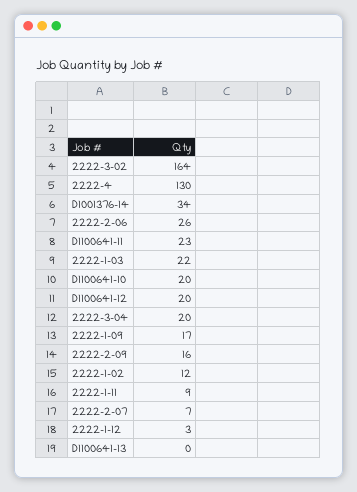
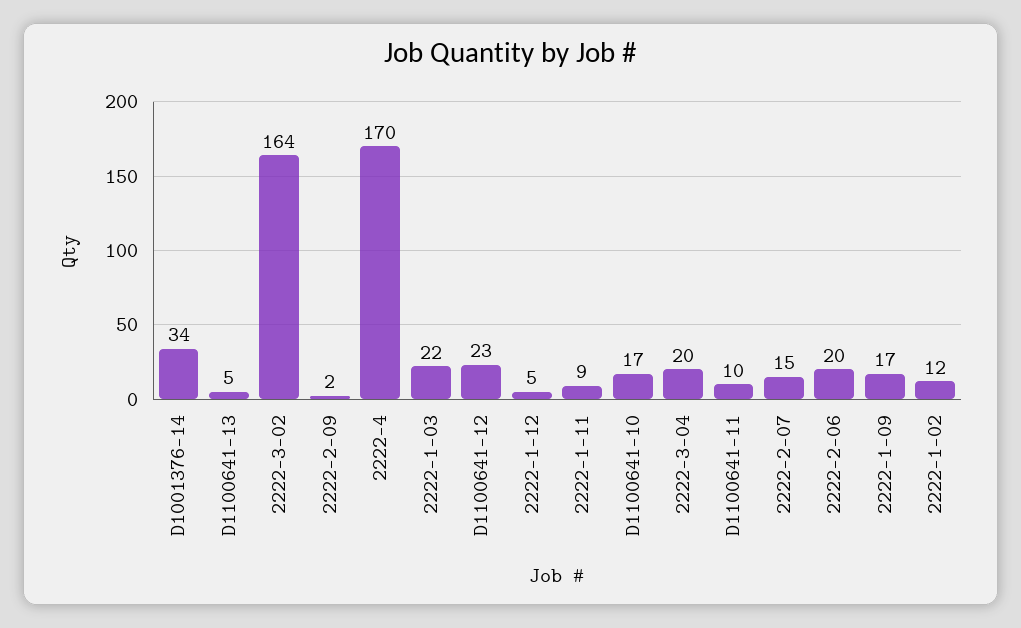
2222-4: 130 -> 170
2222-2-06: 26 -> 20
D1100641-11: 23 -> 10
D1100641-10: 20 -> 17
D1100641-12: 20 -> 23
2222-2-09: 16 -> 2
2222-2-07: 7 -> 15
2222-1-12: 3 -> 5
D1100641-13: 0 -> 5

